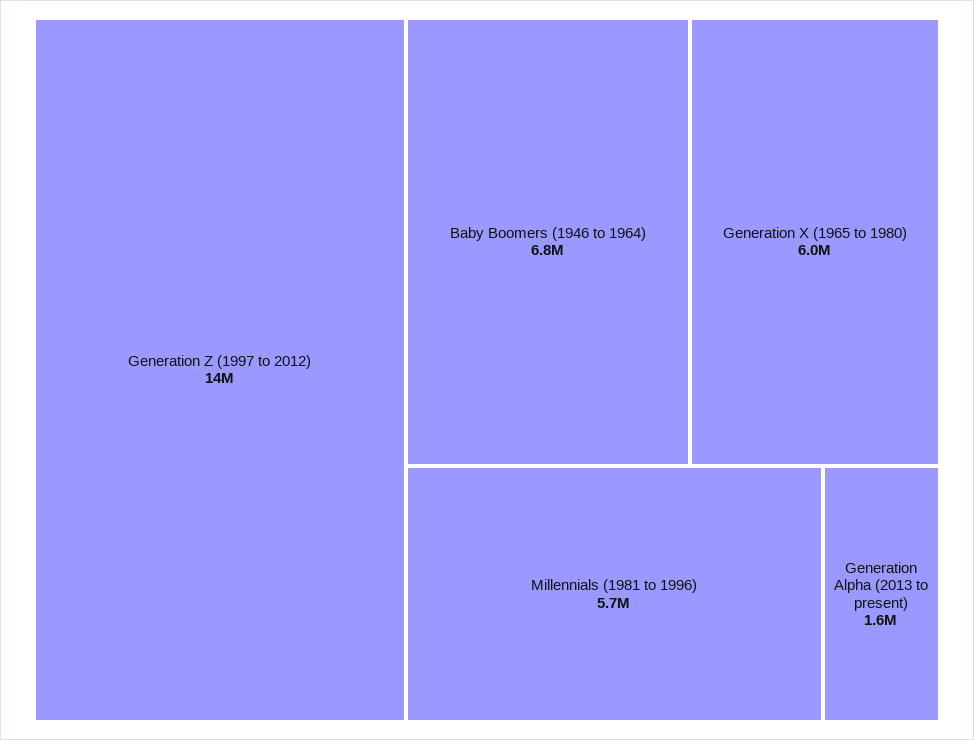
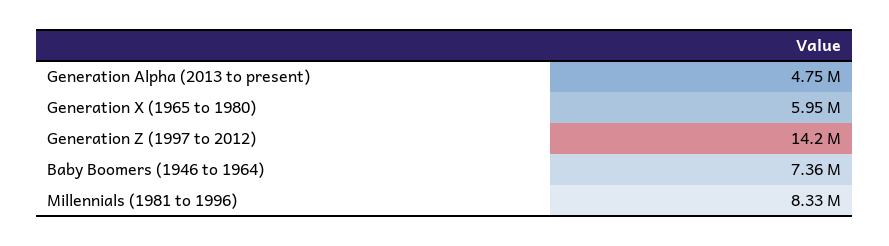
Baby Boomers (1946 to 1964): 6800000 -> 7360000
Millennials (1981 to 1996): 5700000 -> 8330000
Generation Alpha (2013 to present): 1600000 -> 4750000

